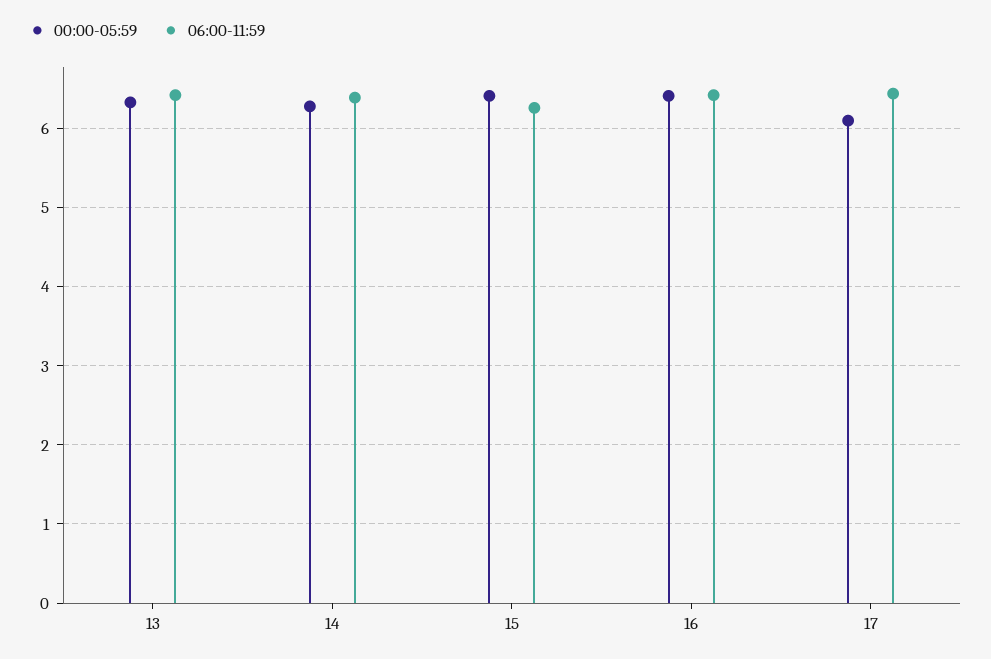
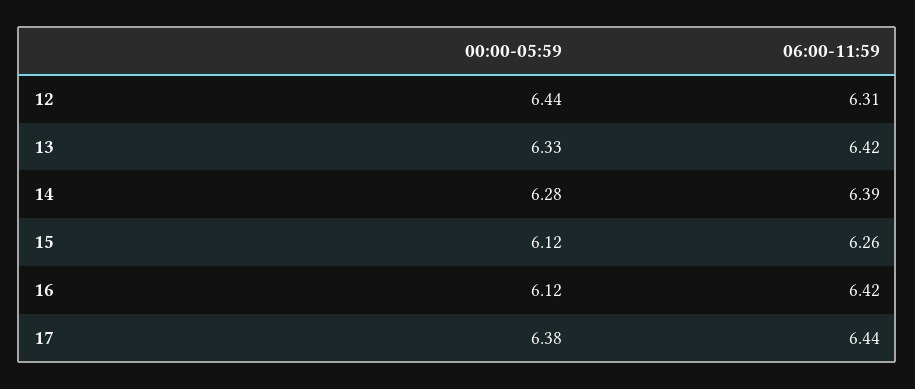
00:00-05:59, 15: 6.4 -> 6.12
00:00-05:59, 16: 6.4 -> 6.12
00:00-05:59, 17: 6.1 -> 6.38
00:00-05:59, 12: none -> 6.44
06:00-11:59, 12: none -> 6.31

